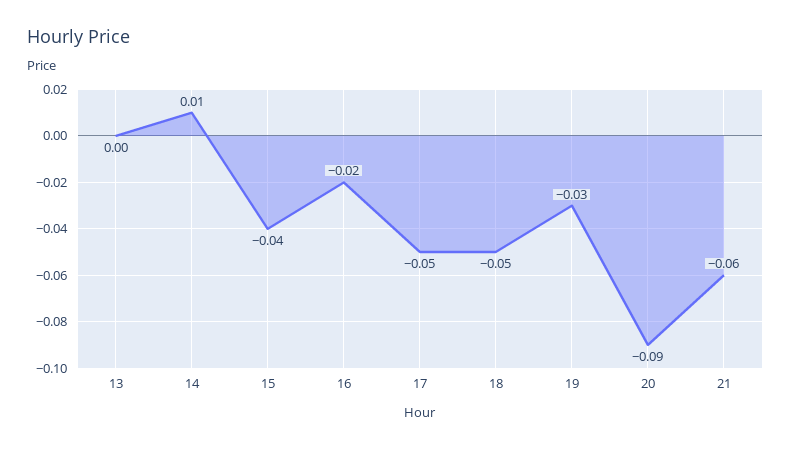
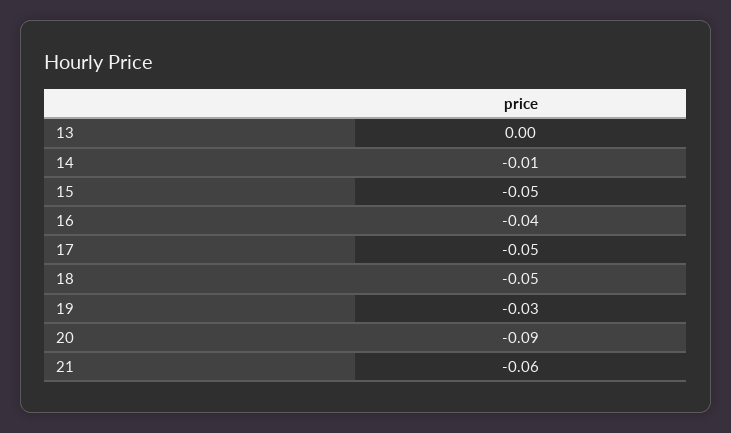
14: 0.01 -> -0.01
15: -0.04 -> -0.05
16: -0.02 -> -0.04

